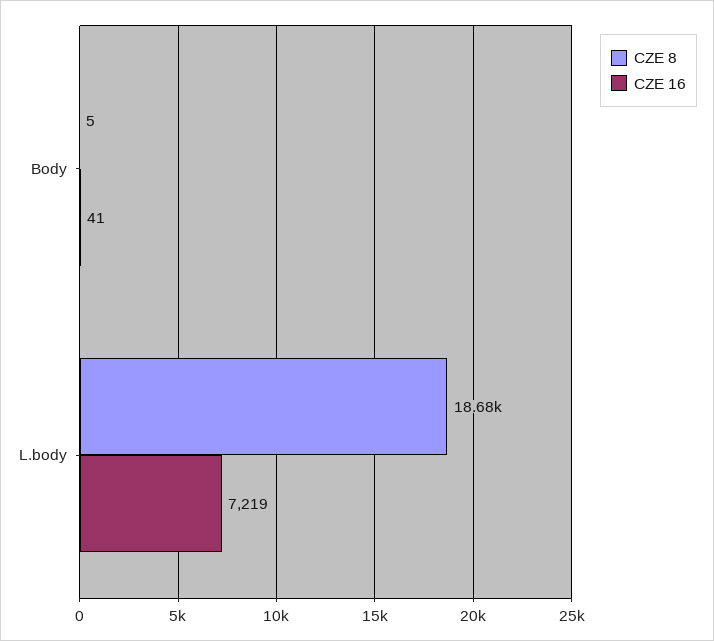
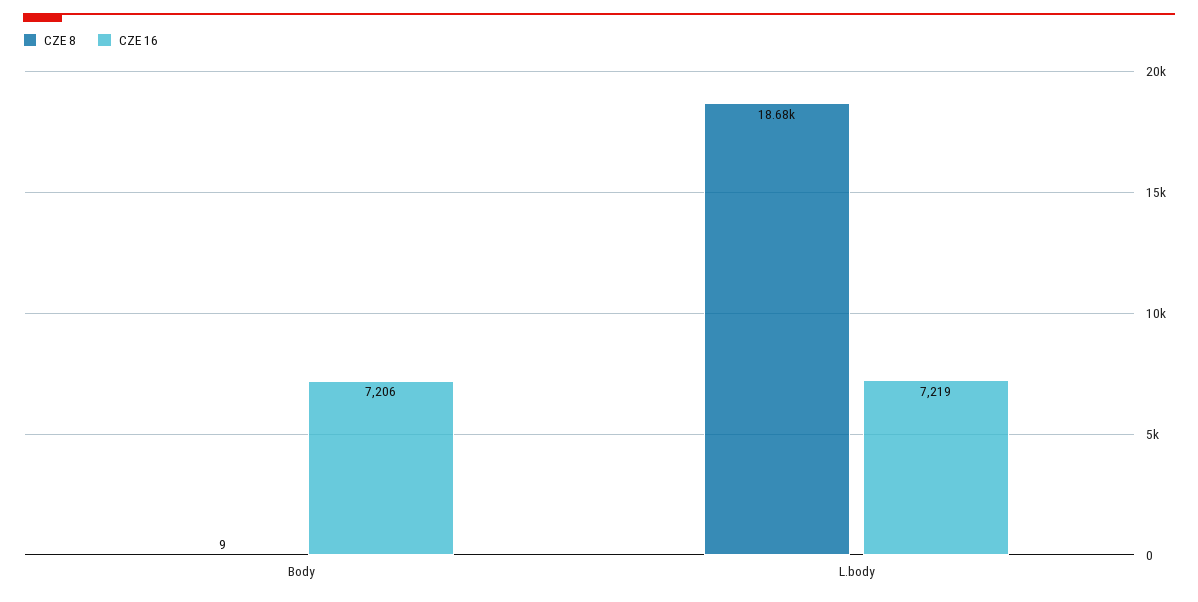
CZE 8, Body: 5 -> 9
CZE 16, Body: 41 -> 7206

